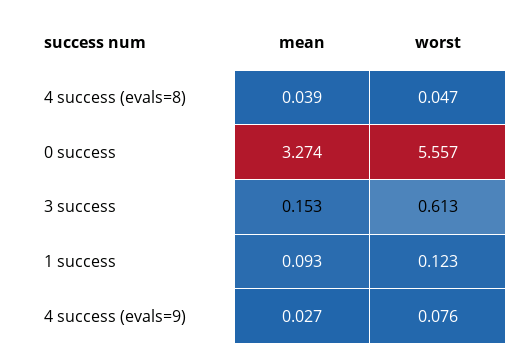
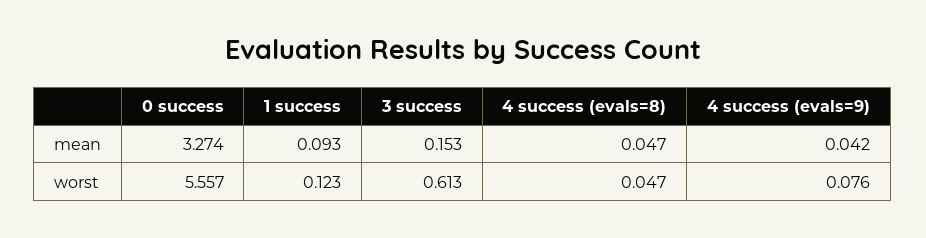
mean, 4 success (evals=8): 0.039 -> 0.047
mean, 4 success (evals=9): 0.027 -> 0.042

